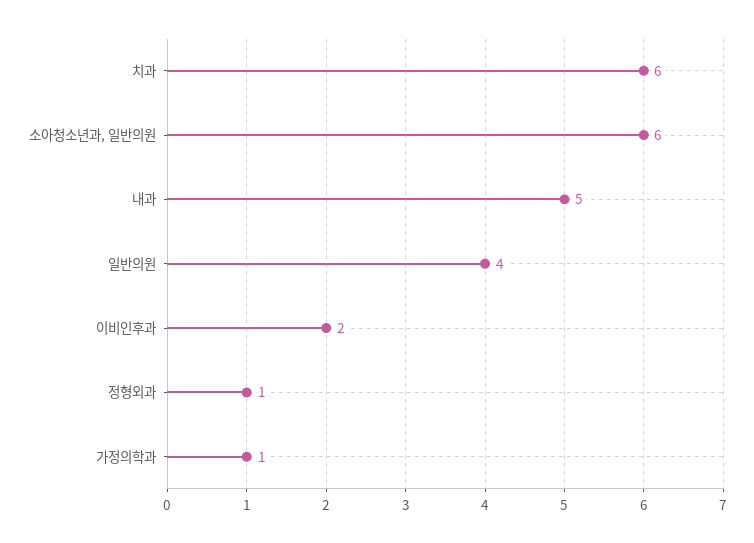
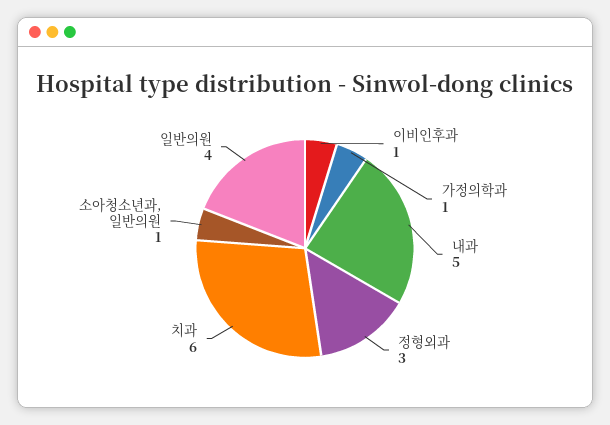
소아청소년과, 일반의원: 6 -> 1
이비인후과: 2 -> 1
정형외과: 1 -> 3

